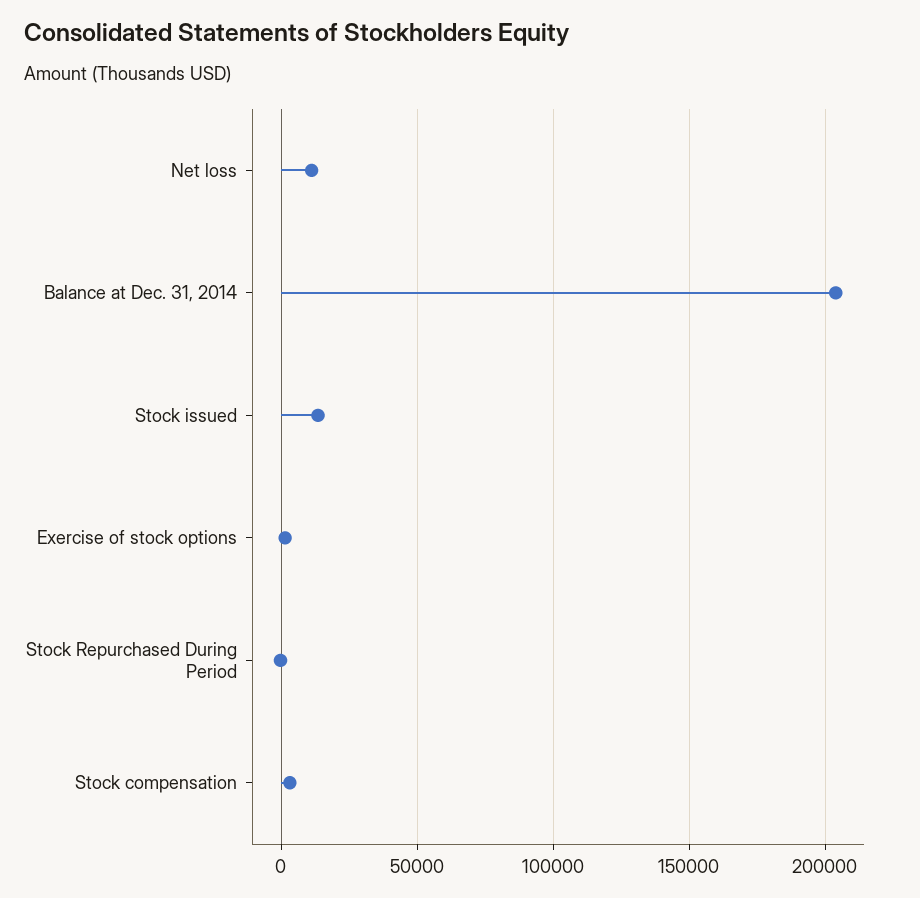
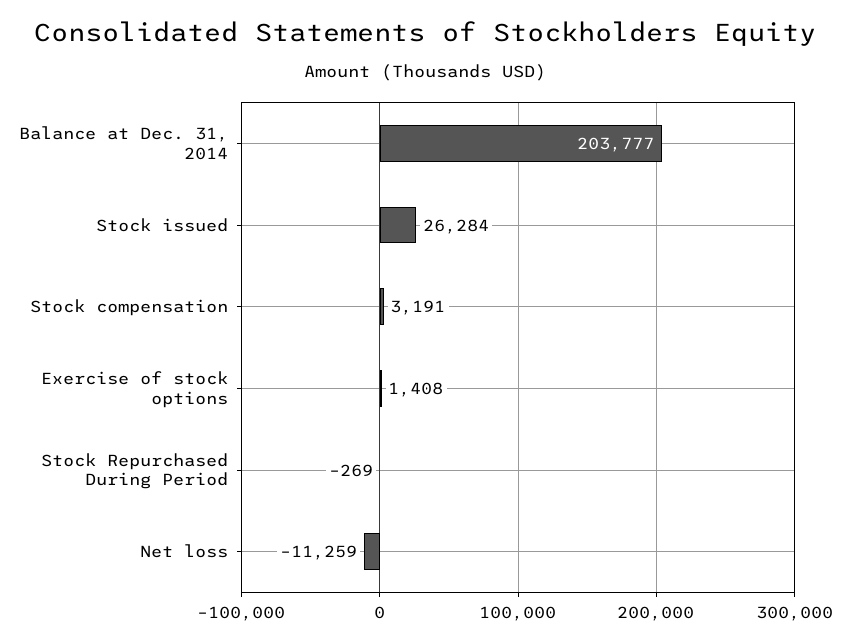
Net loss: 10000 -> -11259
Stock issued: 15000 -> 26284

